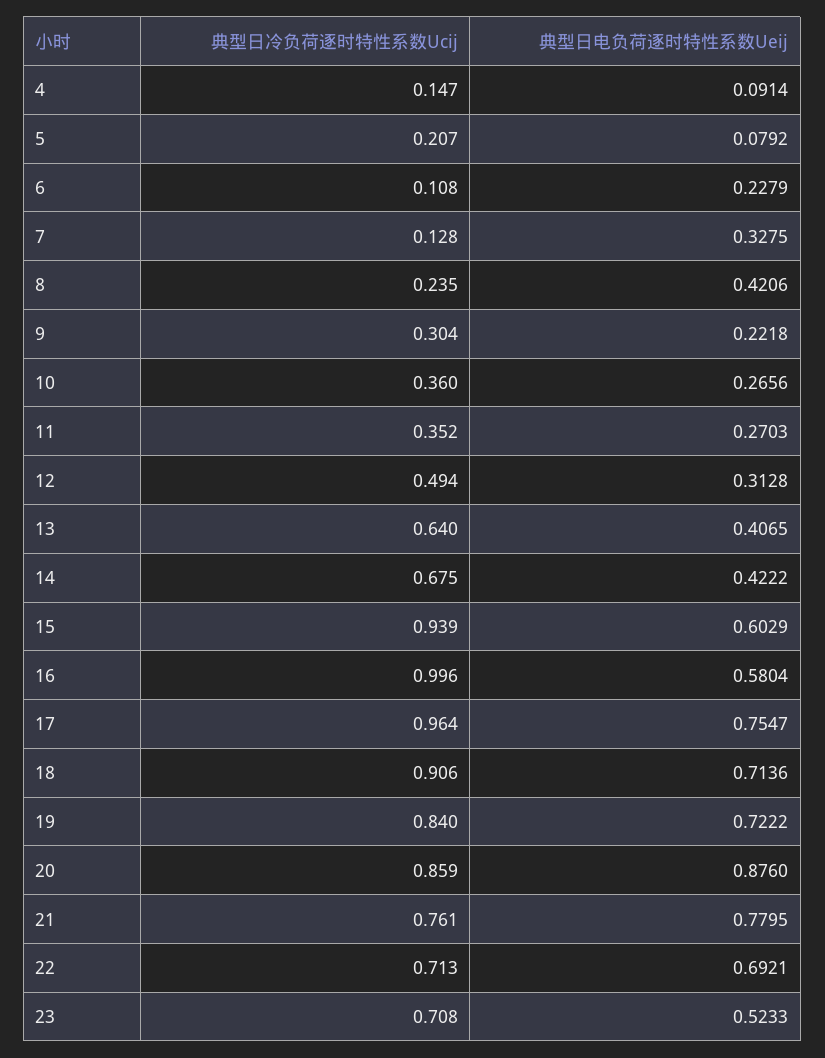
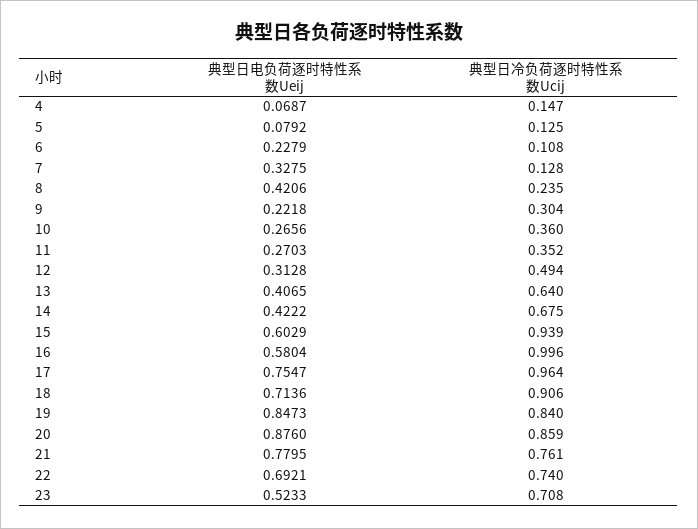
典型日电负荷逐时特性系数Ueij, 4: 0.0914 -> 0.0687
典型日冷负荷逐时特性系数Ucij, 5: 0.207 -> 0.125
典型日电负荷逐时特性系数Ueij, 19: 0.7222 -> 0.8473
典型日冷负荷逐时特性系数Ucij, 22: 0.713 -> 0.74

